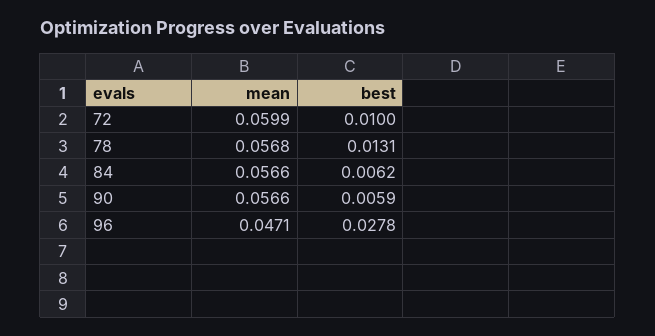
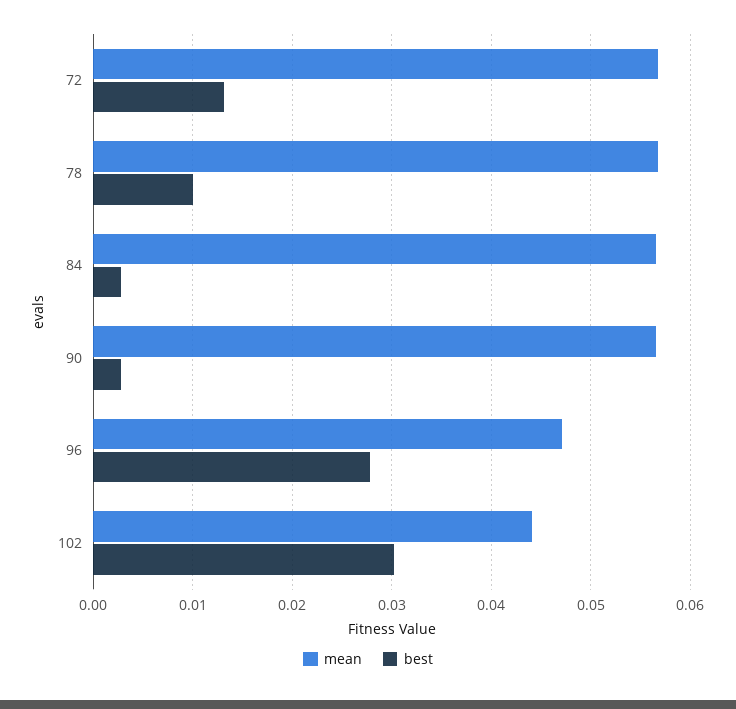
mean, 72: 0.0599 -> 0.057
best, 72: 0.01 -> 0.013
best, 78: 0.0131 -> 0.01
best, 84: 0.0062 -> 0.003
best, 90: 0.0059 -> 0.003
mean, 102: none -> 0.044
best, 102: none -> 0.03

